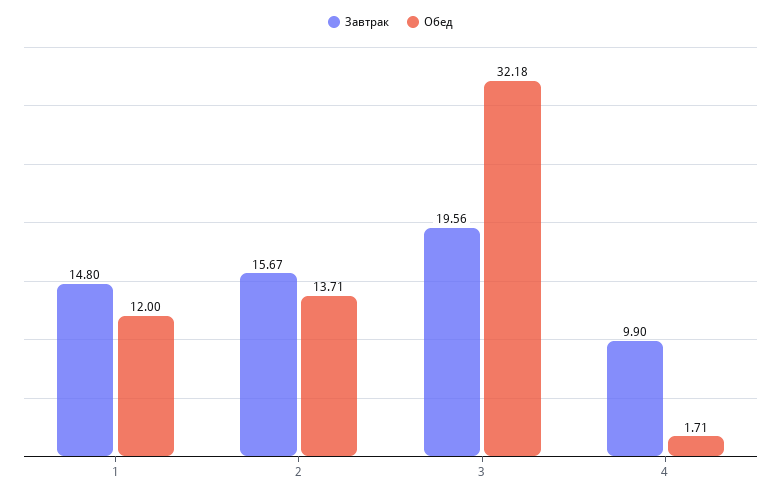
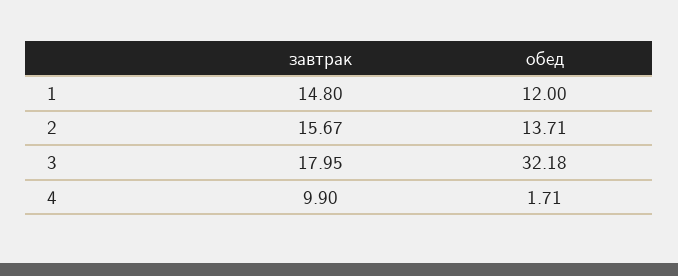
Завтрак, 3: 19.56 -> 17.95

